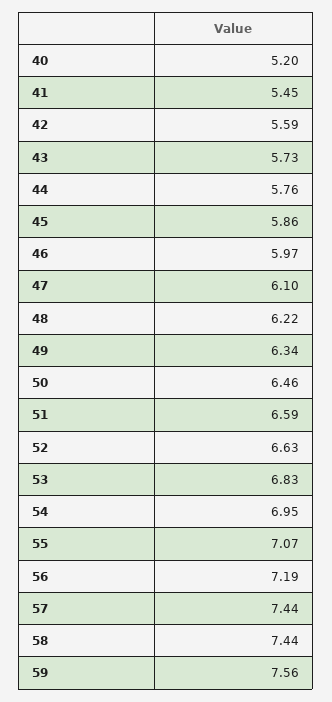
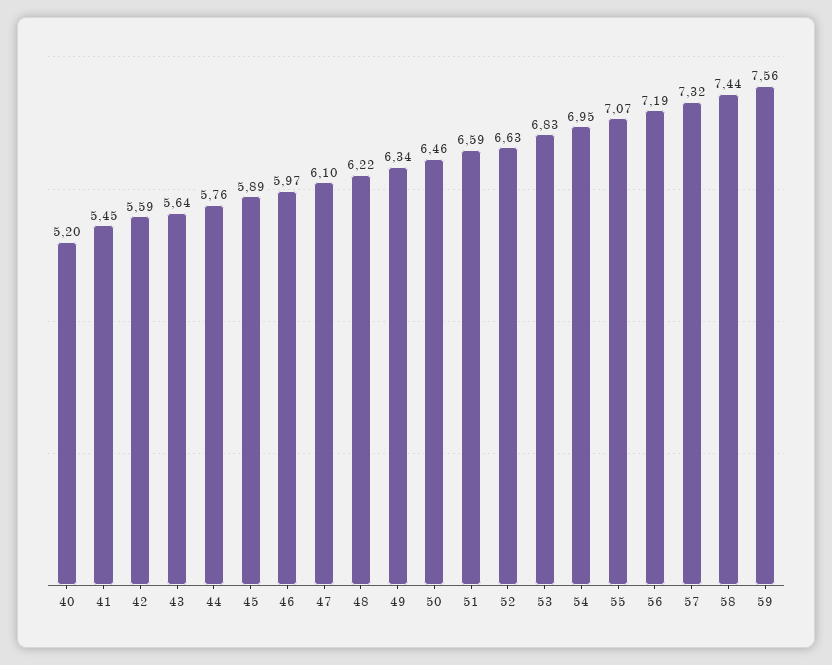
43: 5.73 -> 5.64
45: 5.86 -> 5.89
57: 7.44 -> 7.32

